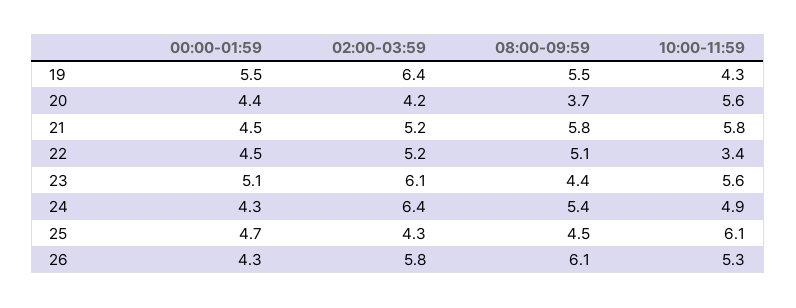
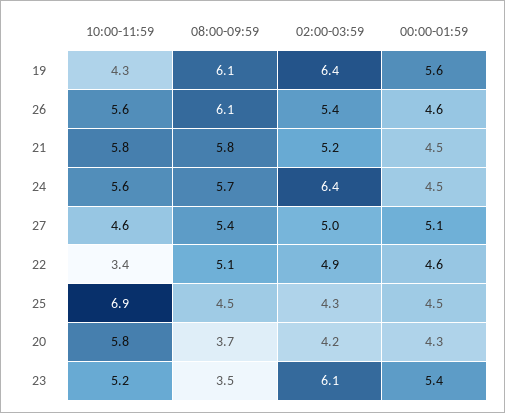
00:00-01:59, 19: 5.5 -> 5.6
08:00-09:59, 19: 5.5 -> 6.1
00:00-01:59, 20: 4.4 -> 4.3
10:00-11:59, 20: 5.6 -> 5.8
00:00-01:59, 22: 4.5 -> 4.6
02:00-03:59, 22: 5.2 -> 4.9
00:00-01:59, 23: 5.1 -> 5.4
08:00-09:59, 23: 4.4 -> 3.5
10:00-11:59, 23: 5.6 -> 5.2
00:00-01:59, 24: 4.3 -> 4.5
08:00-09:59, 24: 5.4 -> 5.7
10:00-11:59, 24: 4.9 -> 5.6
00:00-01:59, 25: 4.7 -> 4.5
10:00-11:59, 25: 6.1 -> 6.9
00:00-01:59, 26: 4.3 -> 4.6
02:00-03:59, 26: 5.8 -> 5.4
10:00-11:59, 26: 5.3 -> 5.6
10:00-11:59, 27: none -> 4.6
08:00-09:59, 27: none -> 5.4
02:00-03:59, 27: none -> 5
00:00-01:59, 27: none -> 5.1

